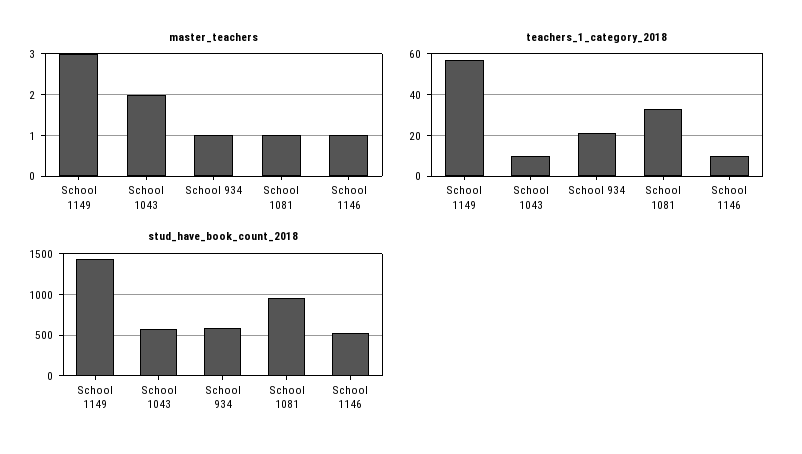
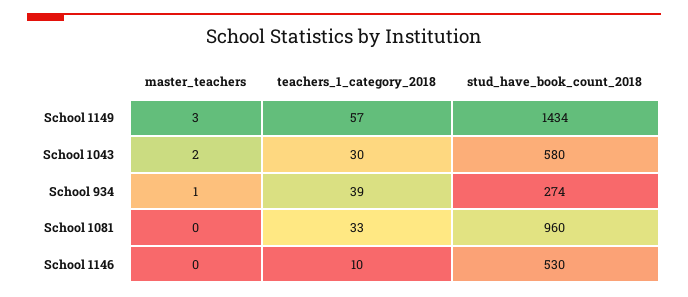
master_teachers, School 1081: 1 -> 0
master_teachers, School 1146: 1 -> 0
teachers_1_category_2018, School 1043: 10 -> 30
teachers_1_category_2018, School 934: 20 -> 39
stud_have_book_count_2018, School 934: 600 -> 274

